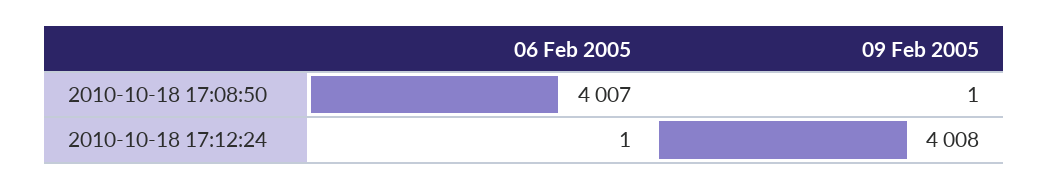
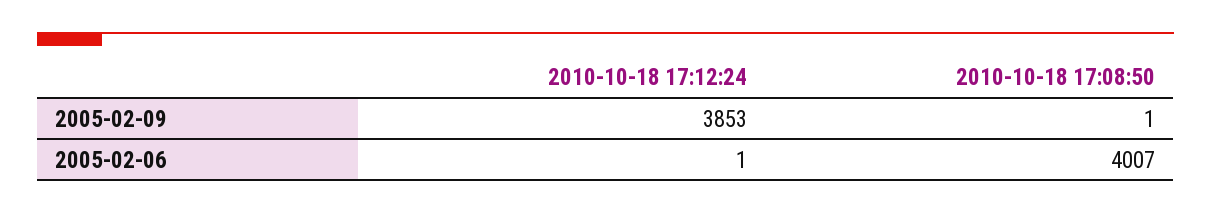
09 Feb 2005, 2010-10-18 17:12:24: 4008 -> 3853

